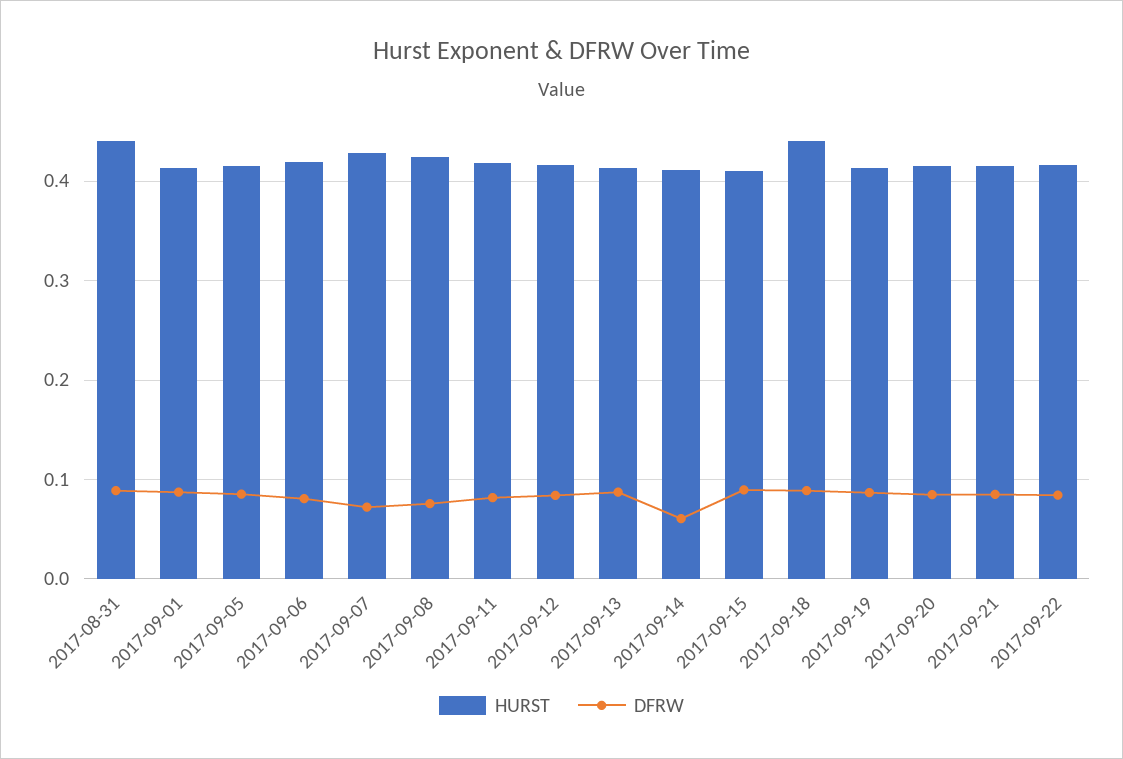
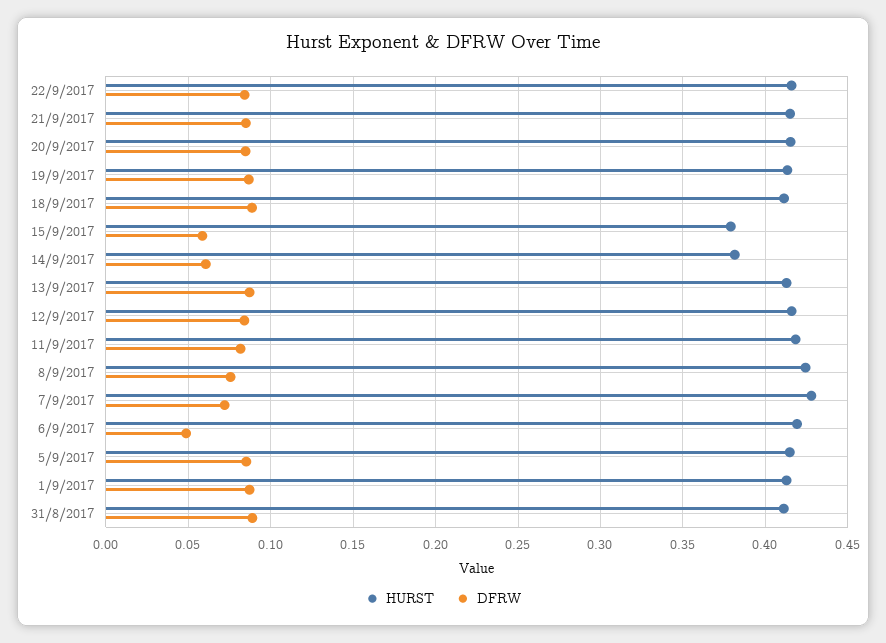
HURST, 2017-08-31: 0.44 -> 0.41
DFRW, 2017-09-06: 0.08 -> 0.05
HURST, 2017-09-14: 0.41 -> 0.38
HURST, 2017-09-15: 0.41 -> 0.38
DFRW, 2017-09-15: 0.09 -> 0.06
HURST, 2017-09-18: 0.44 -> 0.41

